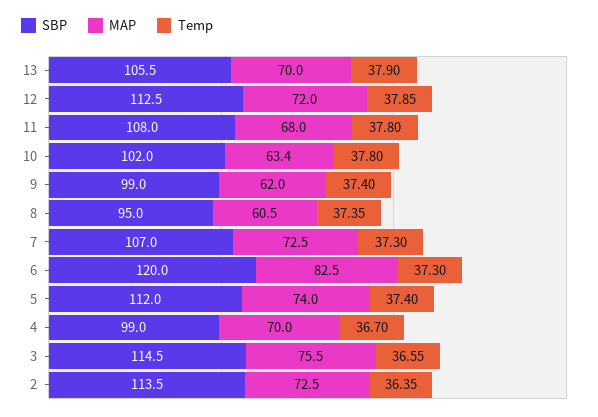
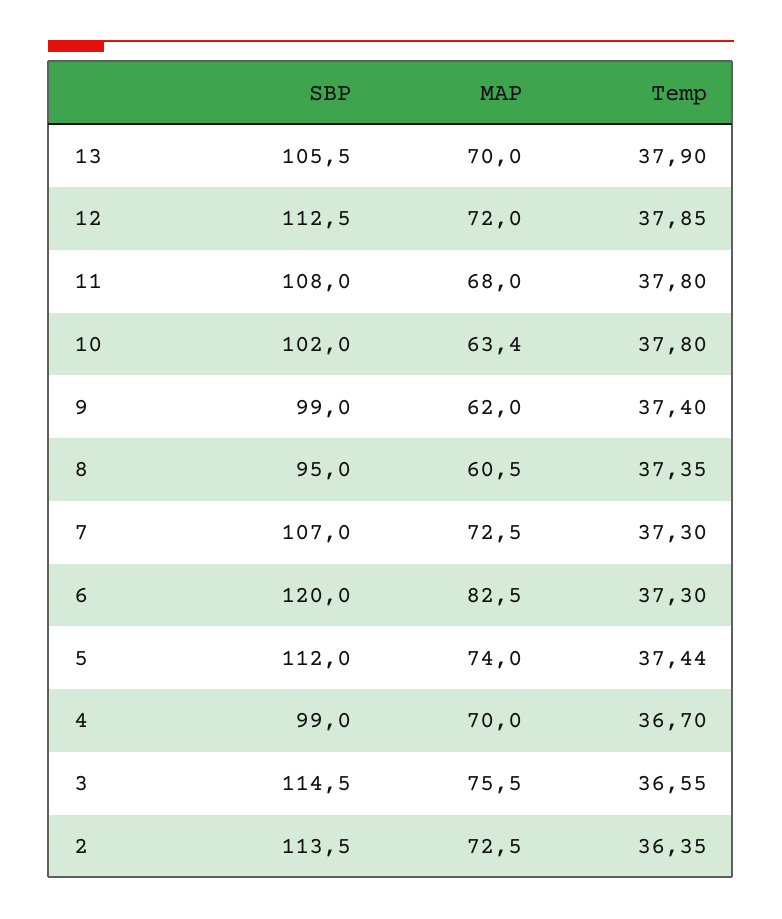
Temp, 5: 37.4 -> 37.44

